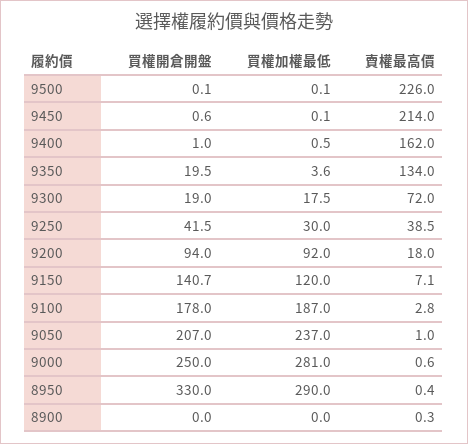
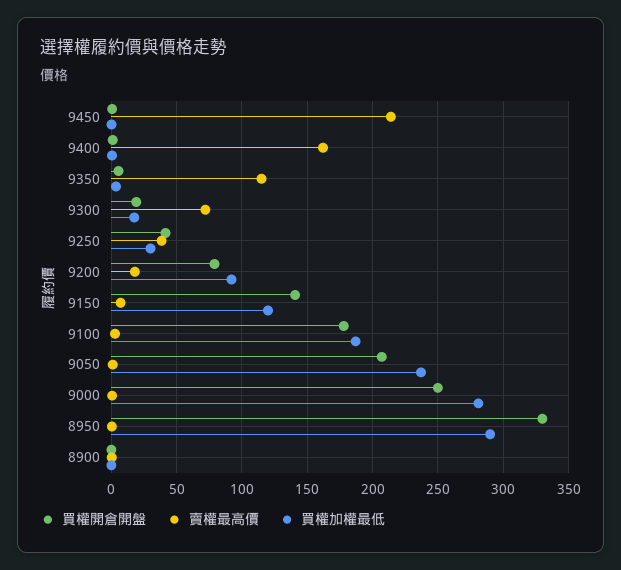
買權開倉開盤, 9500: 0.1 -> none
買權加權最低, 9500: 0.1 -> none
賣權最高價, 9500: 226 -> none
買權開倉開盤, 9350: 19.5 -> 5
賣權最高價, 9350: 134 -> 115
買權開倉開盤, 9200: 94 -> 80

